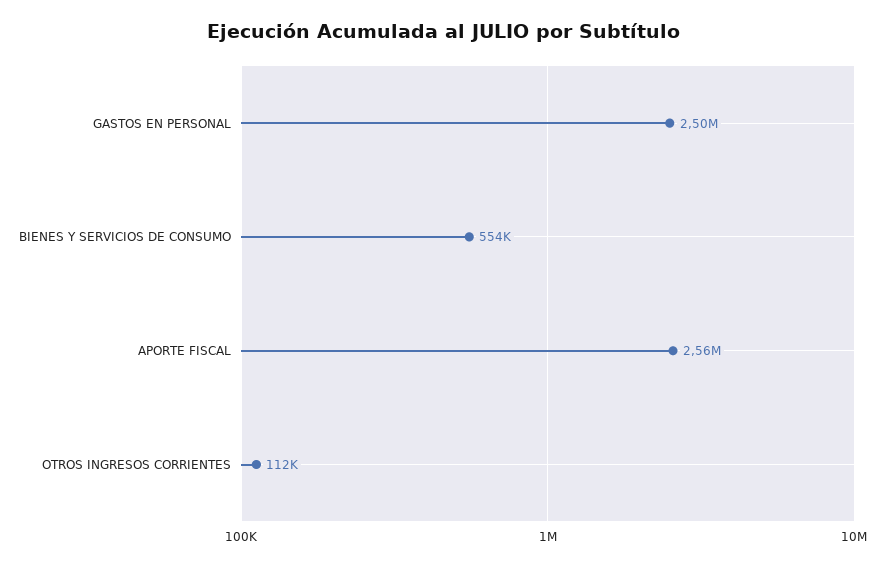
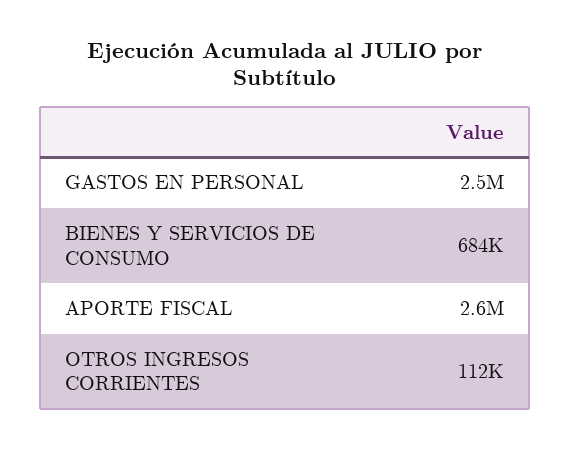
BIENES Y SERVICIOS DE CONSUMO: 554000 -> 684000

